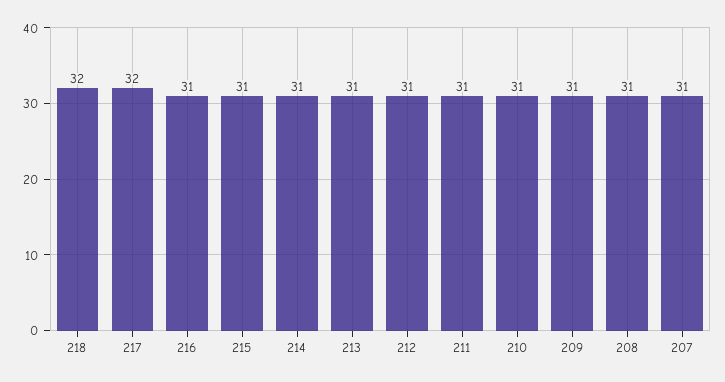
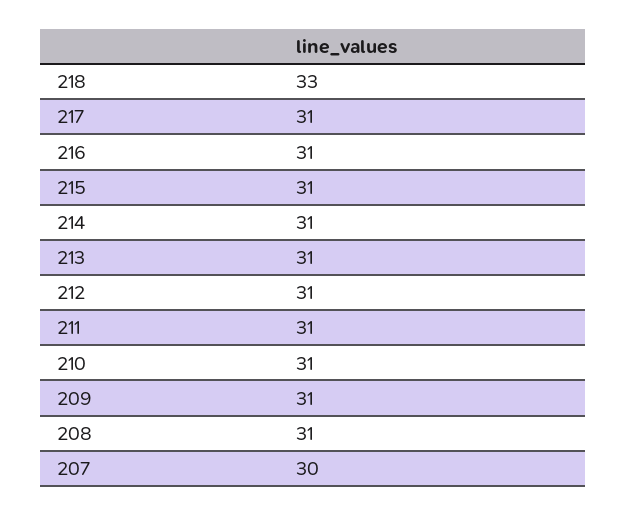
218: 32 -> 33
217: 32 -> 31
207: 31 -> 30

